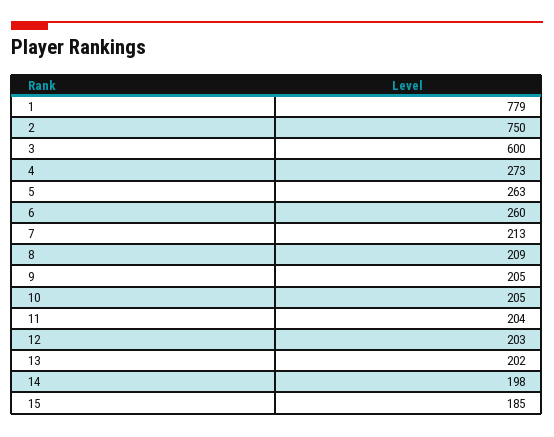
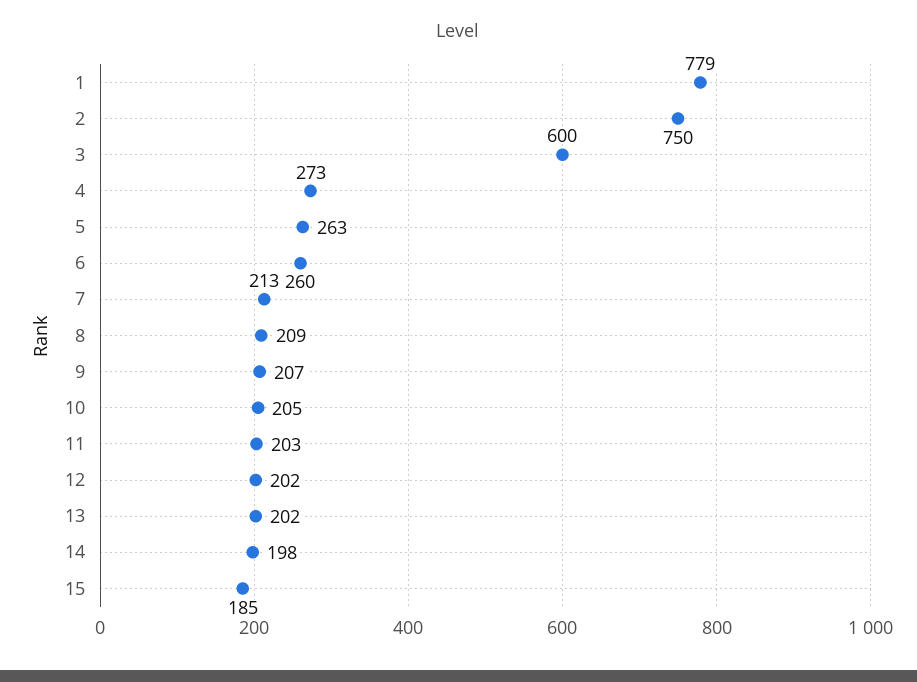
9: 205 -> 207
11: 204 -> 203
12: 203 -> 202

